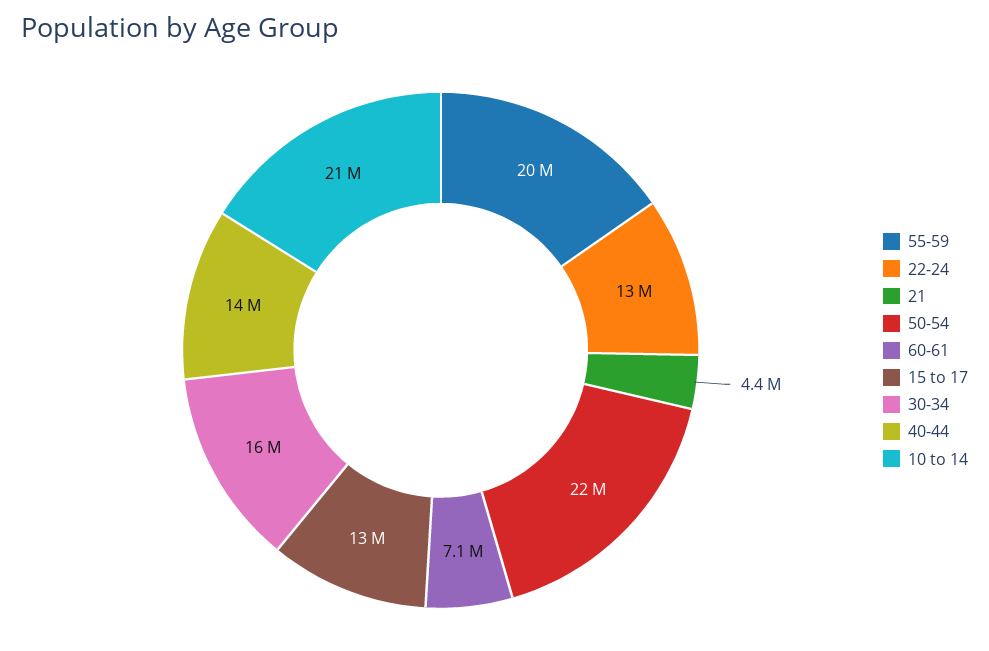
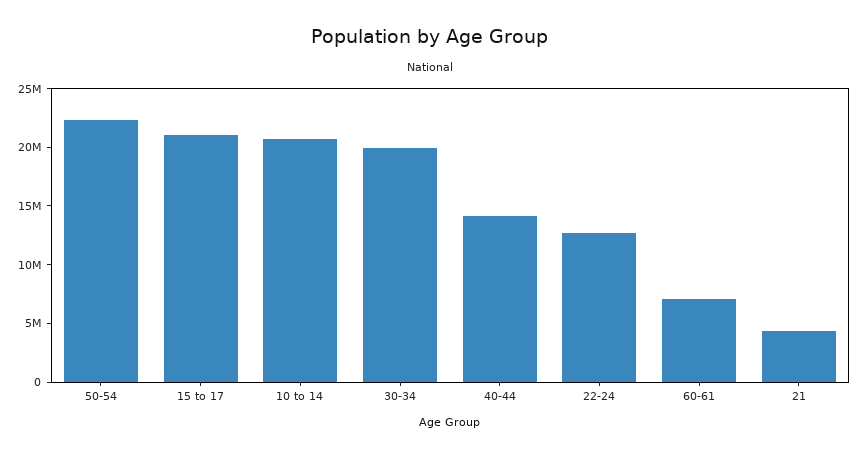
55-59: 20000000 -> none
15 to 17: 13000000 -> 21000000
30-34: 16000000 -> 20000000

